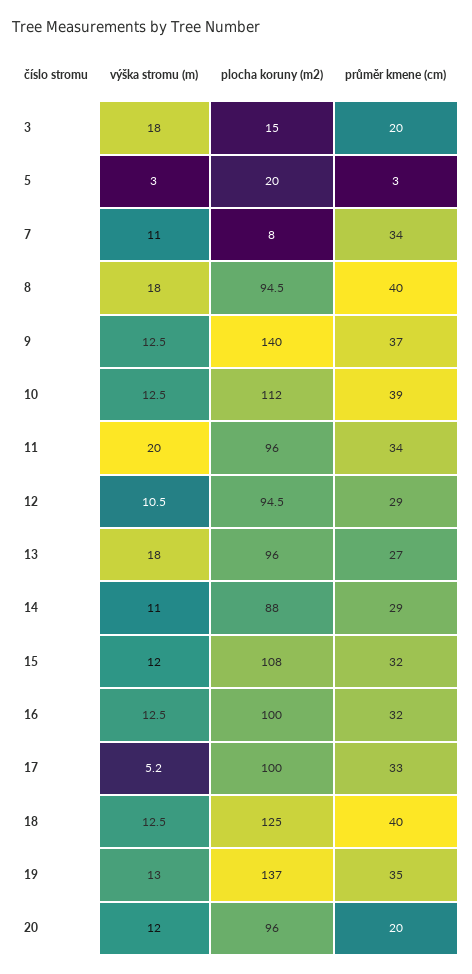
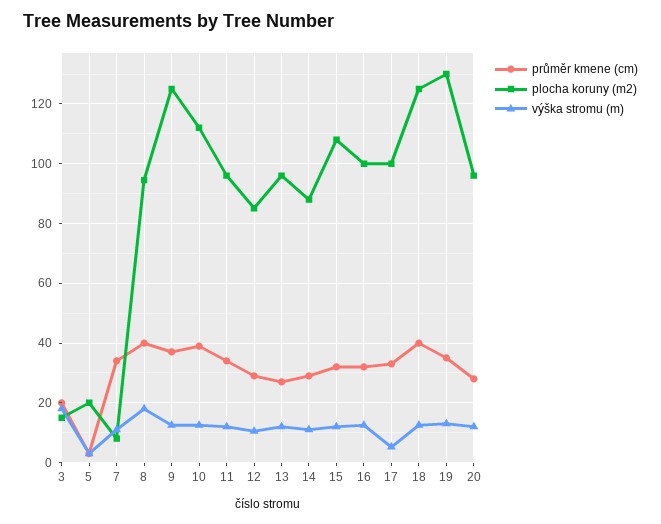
plocha koruny (m2), 9: 140 -> 125
výška stromu (m), 11: 20 -> 12.5
plocha koruny (m2), 12: 94.5 -> 85
výška stromu (m), 13: 18 -> 12.5
plocha koruny (m2), 19: 137 -> 130
průměr kmene (cm), 20: 20 -> 27.5

